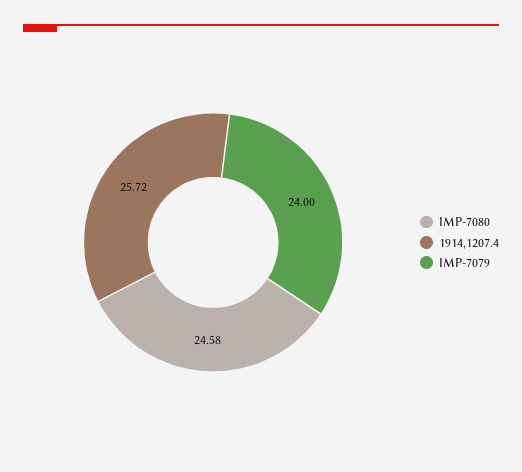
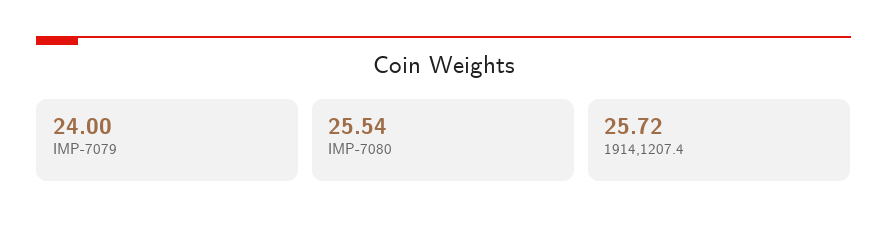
IMP-7080: 24.58 -> 25.54

